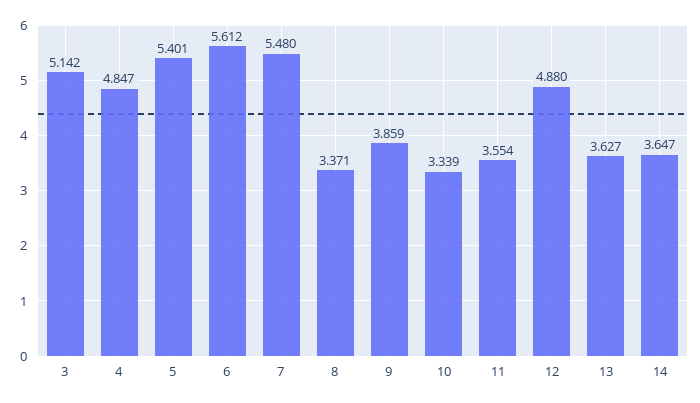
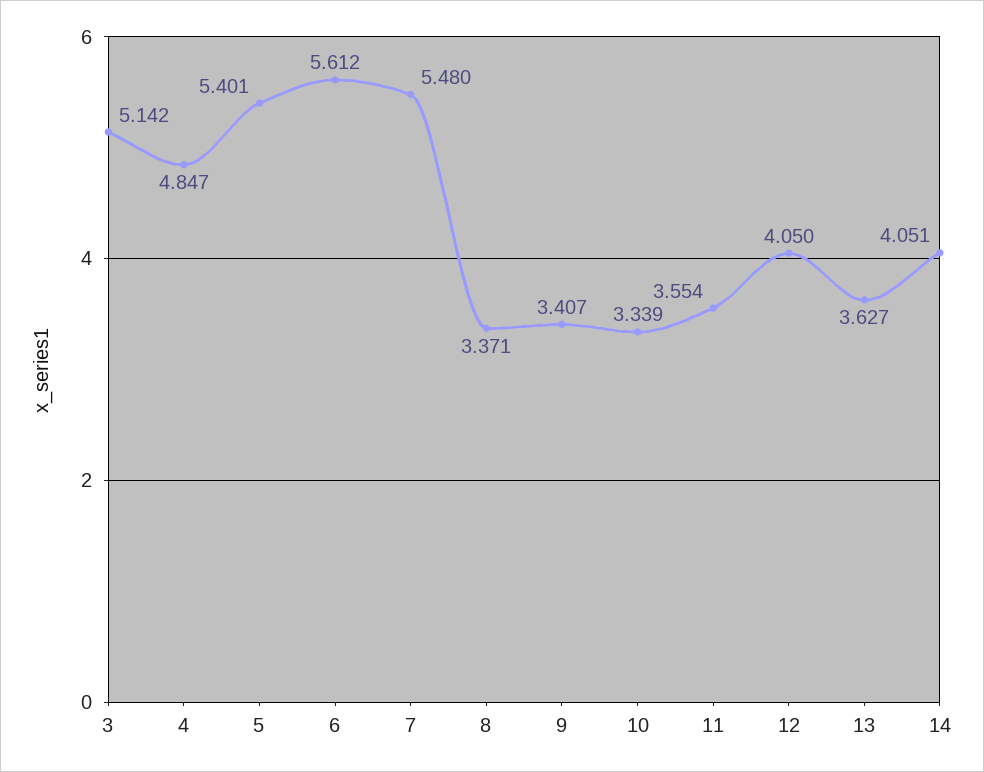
9: 3.859 -> 3.407
12: 4.88 -> 4.05
14: 3.647 -> 4.051

